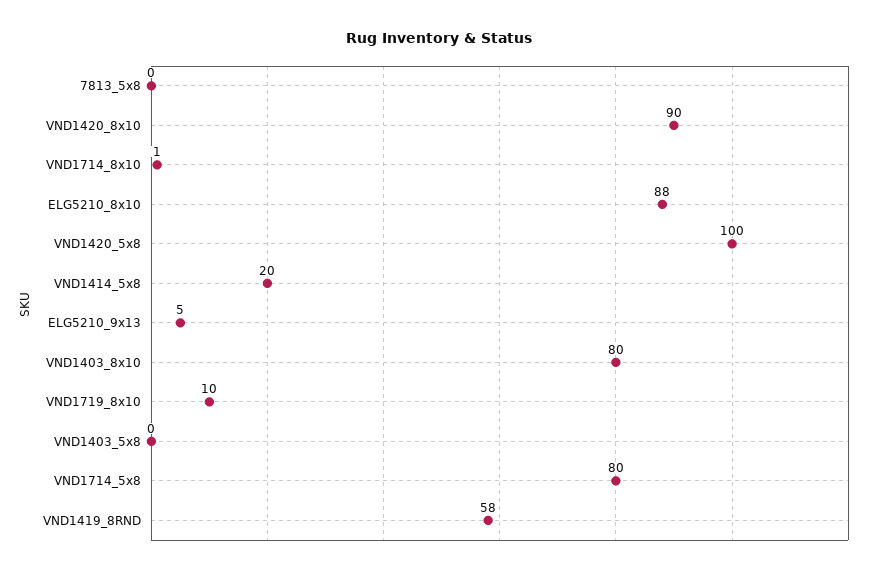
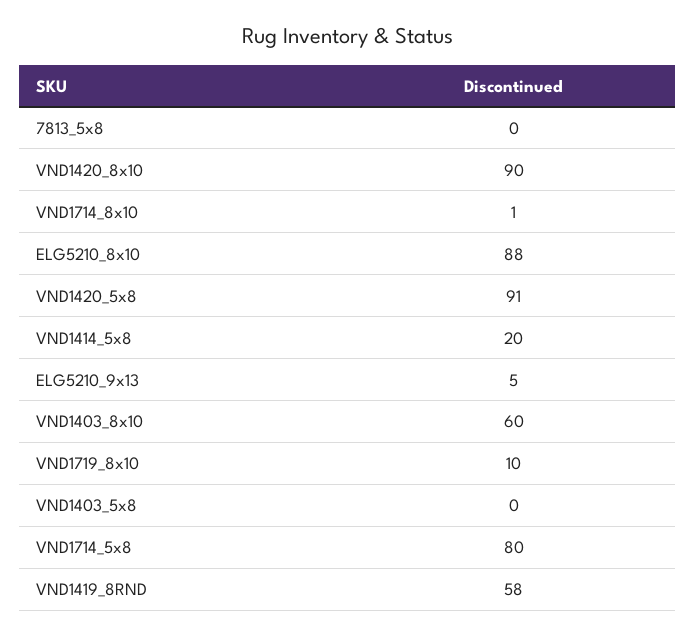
VND1420_5x8: 100 -> 91
VND1403_8x10: 80 -> 60

